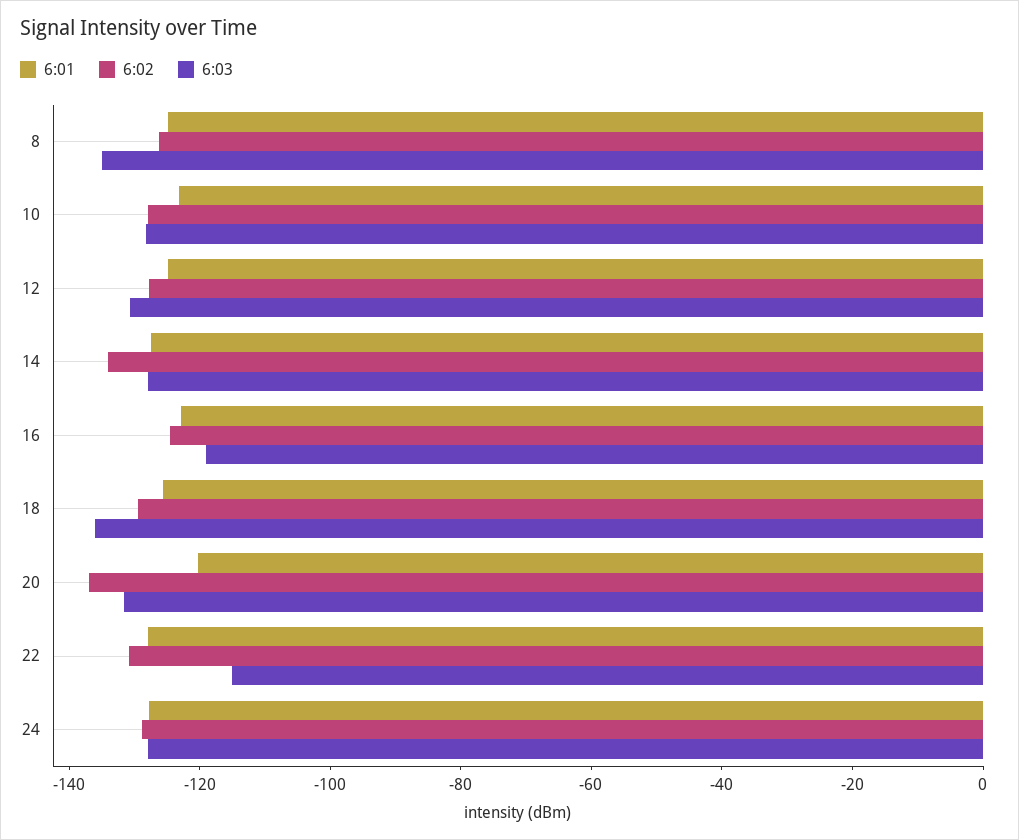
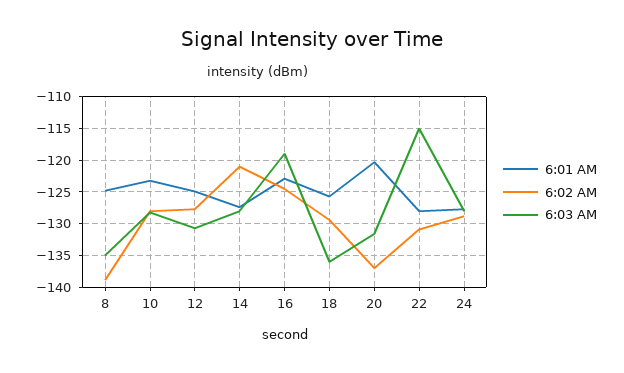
6:02, 8: -125 -> -139
6:02, 14: -135 -> -121

